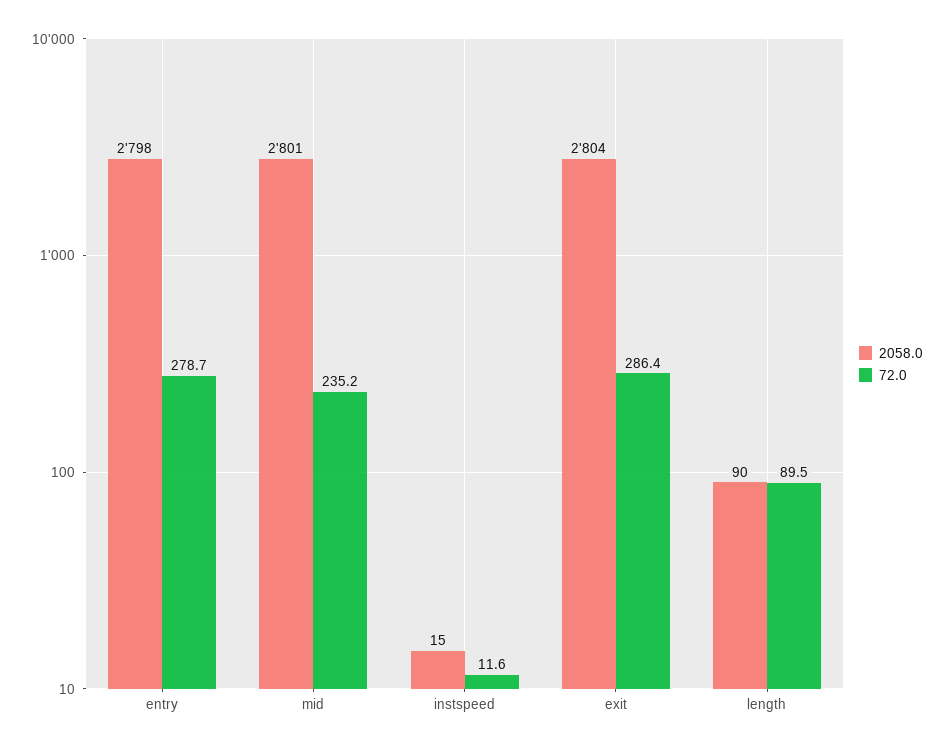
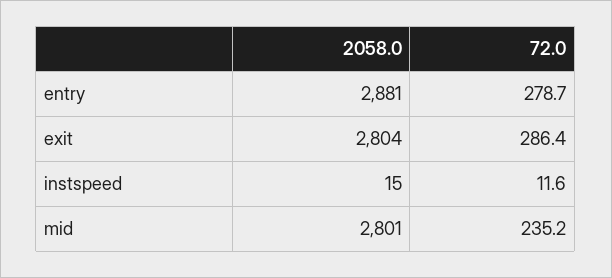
2058.0, entry: 2798 -> 2881
2058.0, length: 90 -> none
72.0, length: 89.5 -> none

